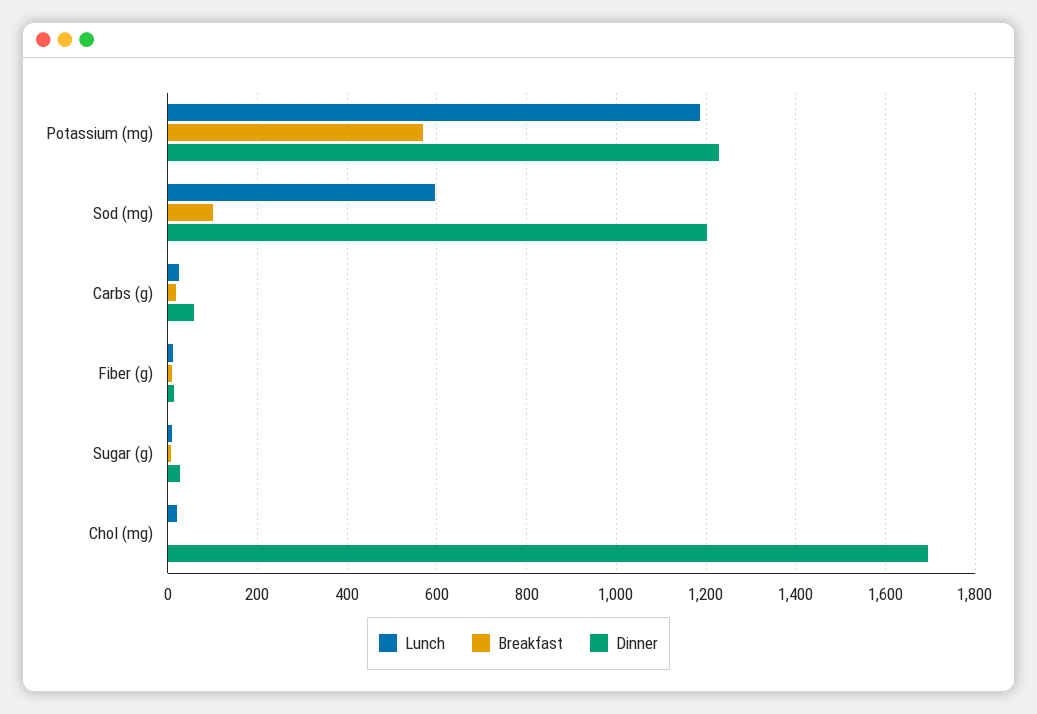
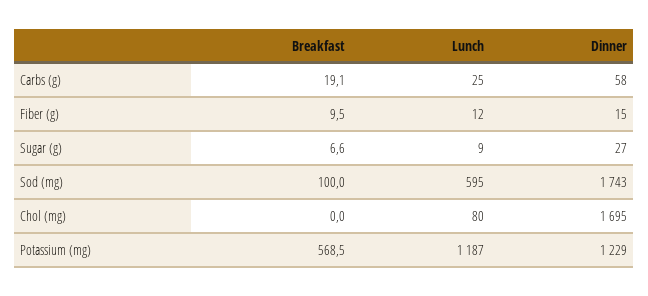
Dinner, Sod (mg): 1200 -> 1743
Lunch, Chol (mg): 20 -> 80

